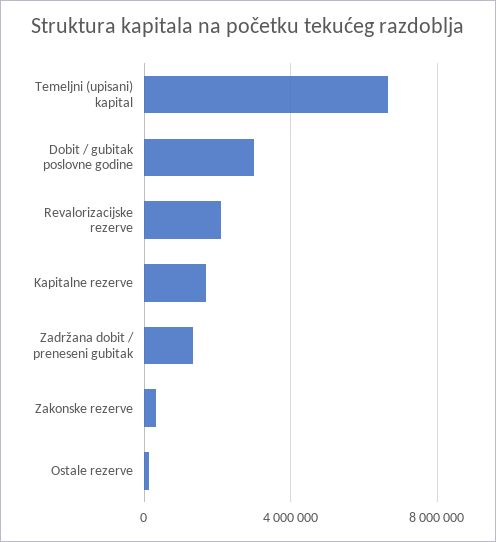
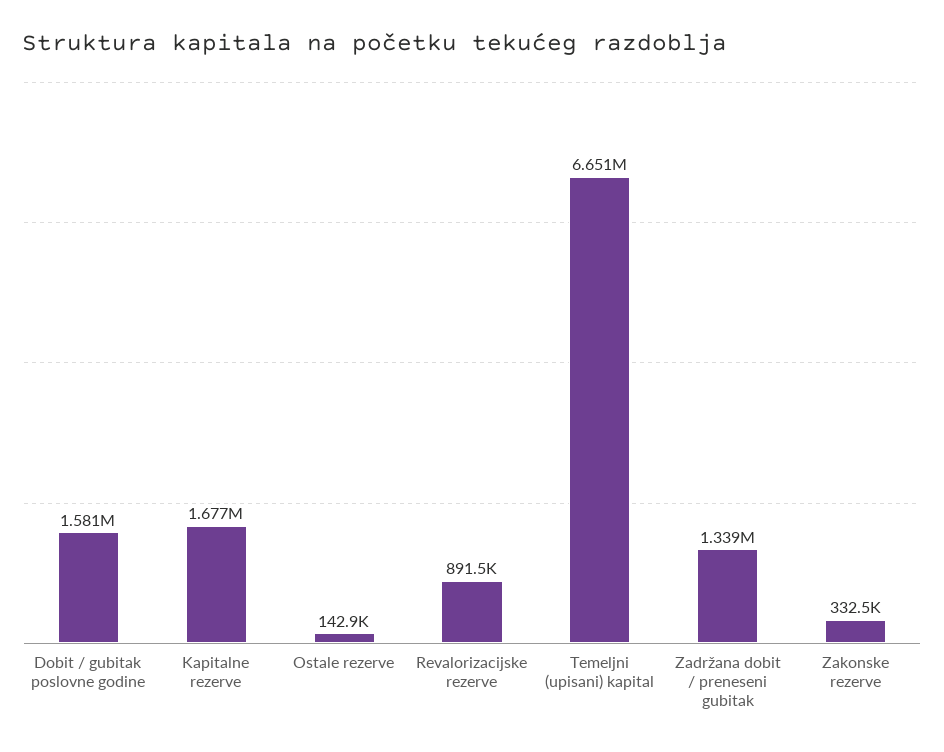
Dobit / gubitak poslovne godine: 3000000 -> 1581000
Revalorizacijske rezerve: 2000000 -> 891500

